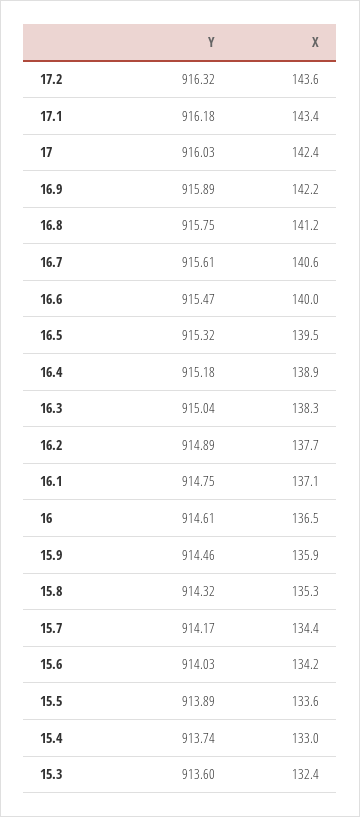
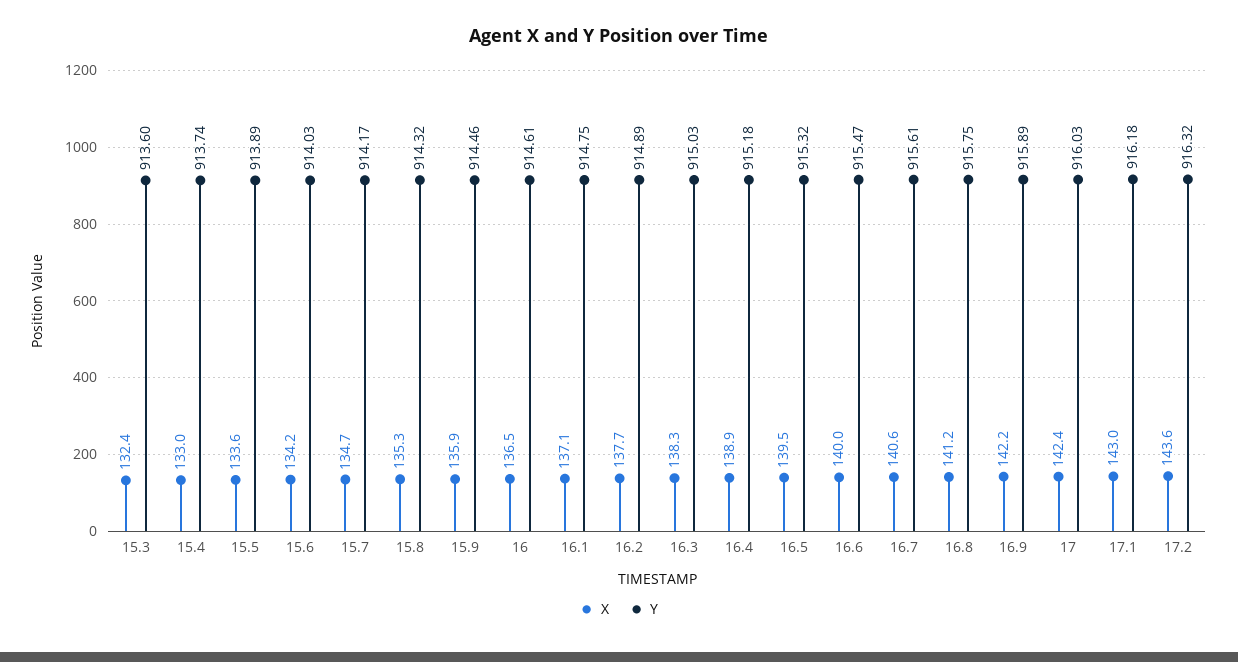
X, 17.1: 143.4 -> 143
Y, 16.3: 915.04 -> 915.03
X, 15.7: 134.4 -> 134.7

